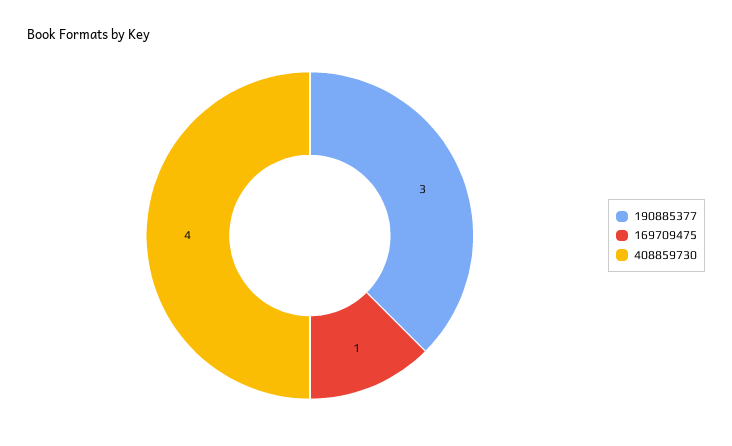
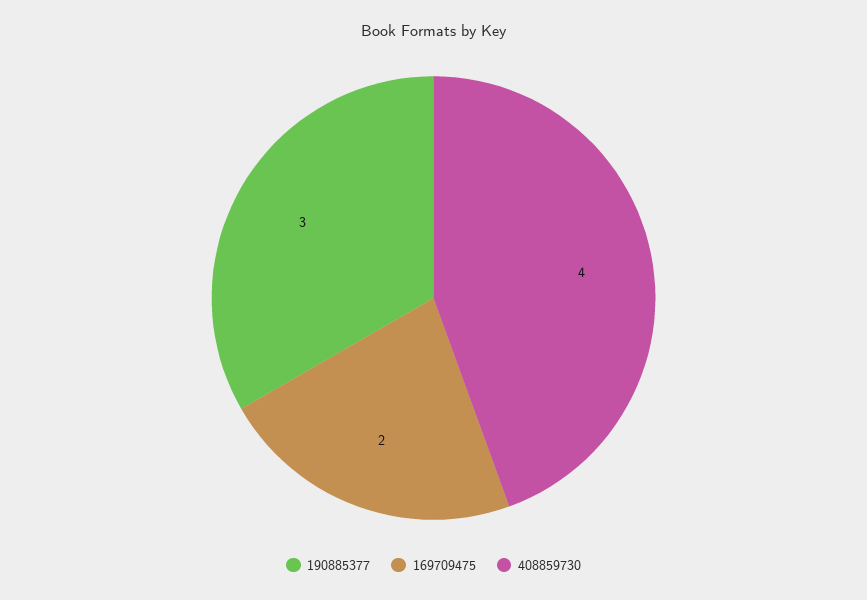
169709475: 1 -> 2

